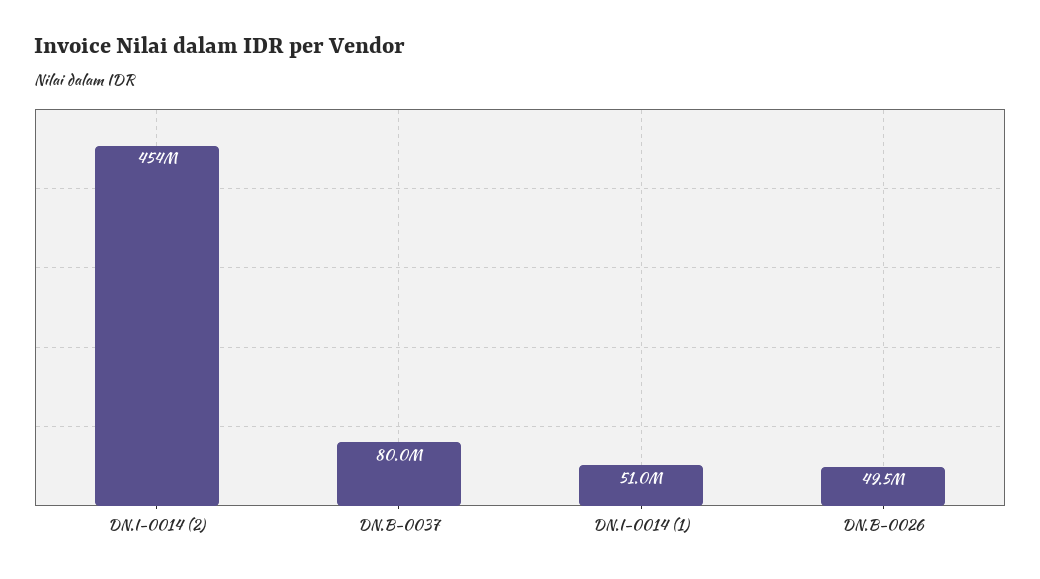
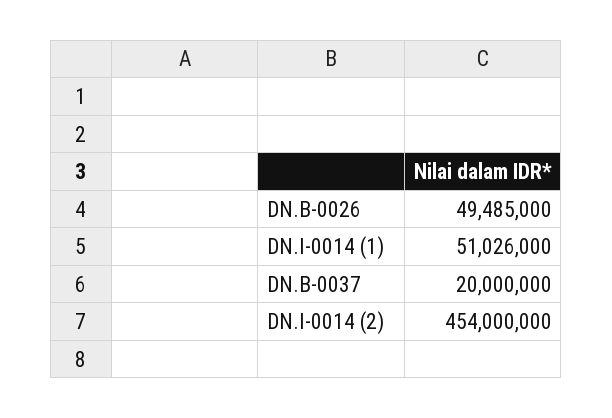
DN.B-0037: 80000000 -> 20000000

